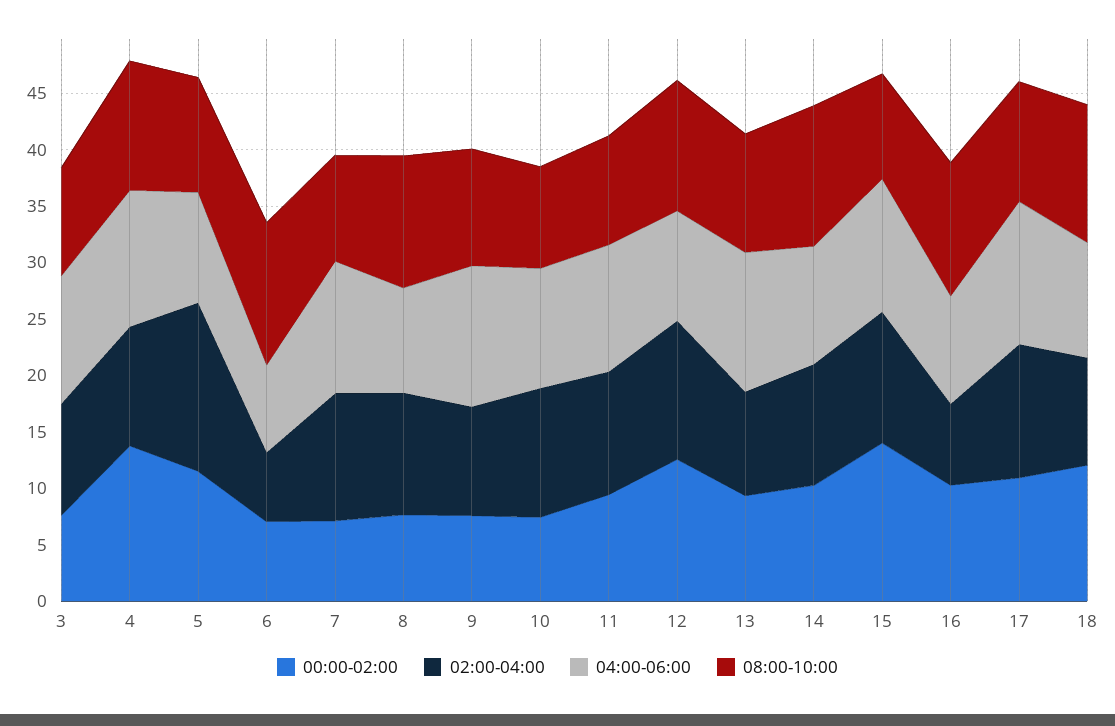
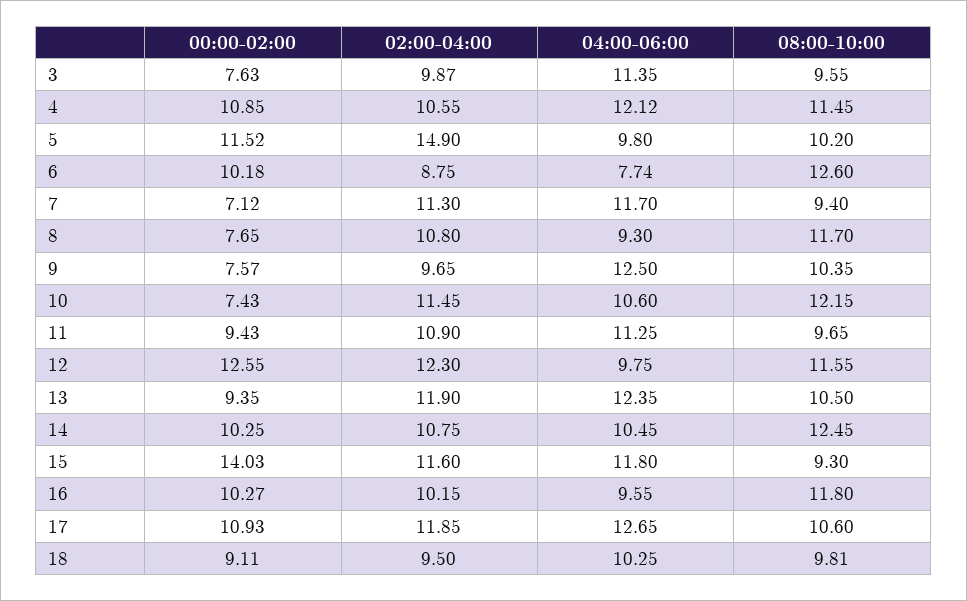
00:00-02:00, 4: 14 -> 10.85
00:00-02:00, 6: 7 -> 10.18
02:00-04:00, 6: 6 -> 8.75
08:00-10:00, 10: 9 -> 12.15
02:00-04:00, 13: 9 -> 11.9
02:00-04:00, 16: 7 -> 10.15
00:00-02:00, 18: 12 -> 9.11
08:00-10:00, 18: 12 -> 9.81

